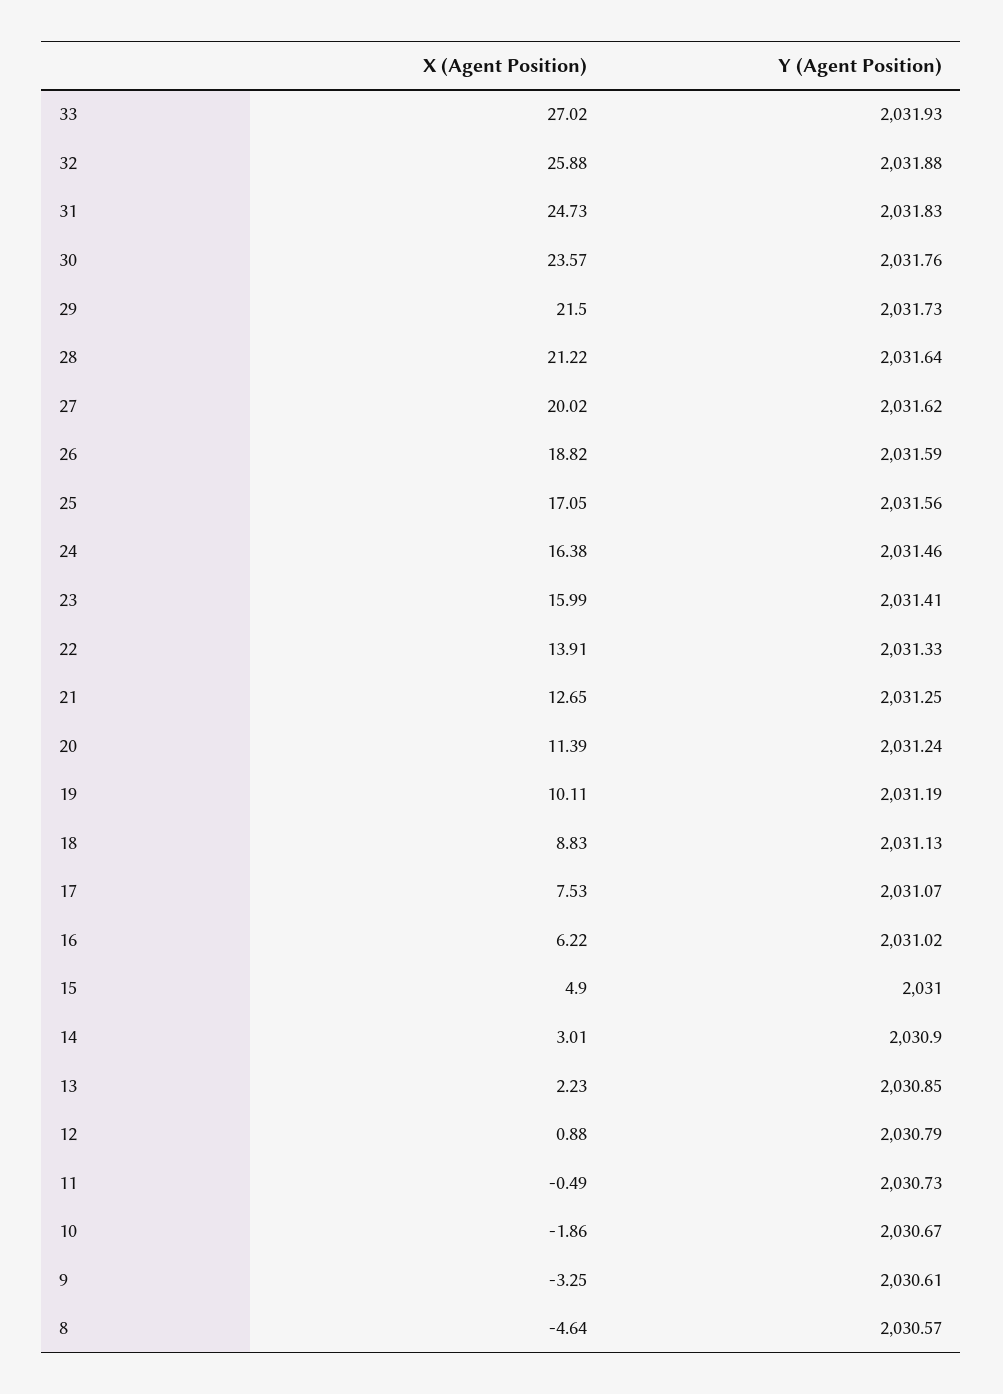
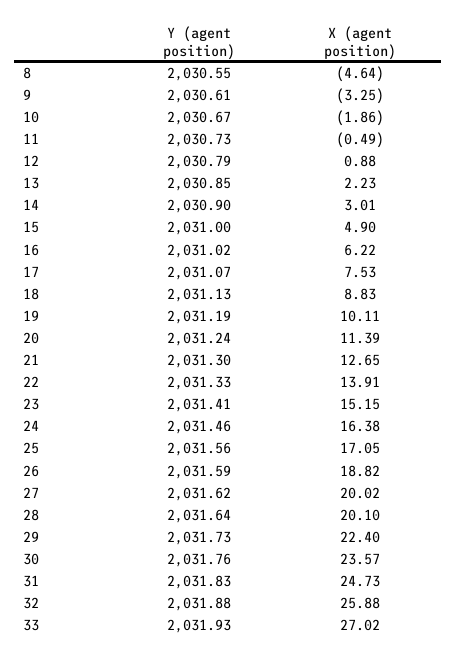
X (Agent Position), 29: 21.5 -> 22.4
X (Agent Position), 28: 21.22 -> 20.1
X (Agent Position), 23: 15.99 -> 15.15
Y (Agent Position), 21: 2031.25 -> 2031.3
Y (Agent Position), 8: 2030.57 -> 2030.55

